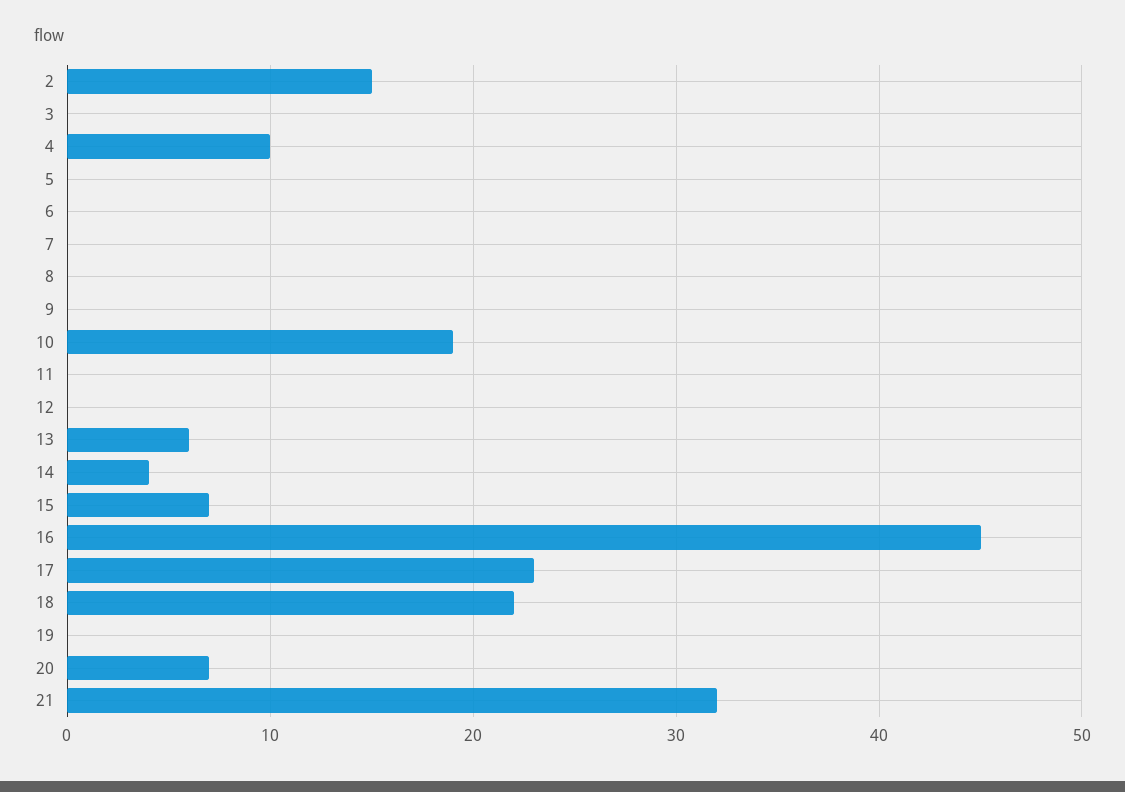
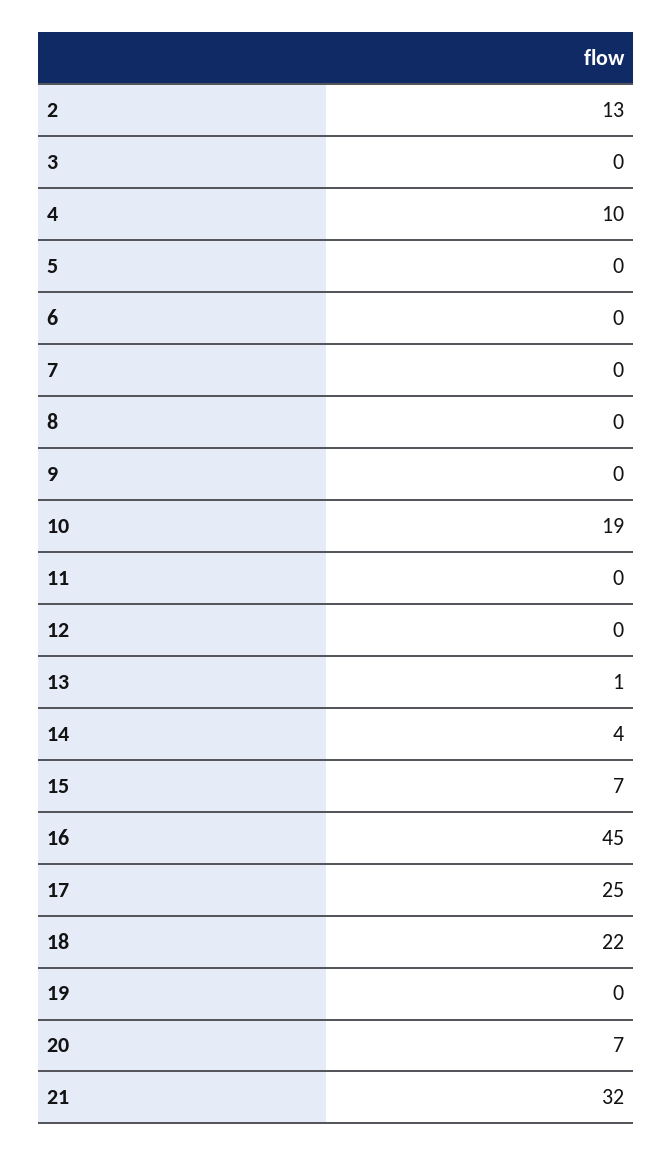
2: 15 -> 13
13: 6 -> 1
17: 23 -> 25

